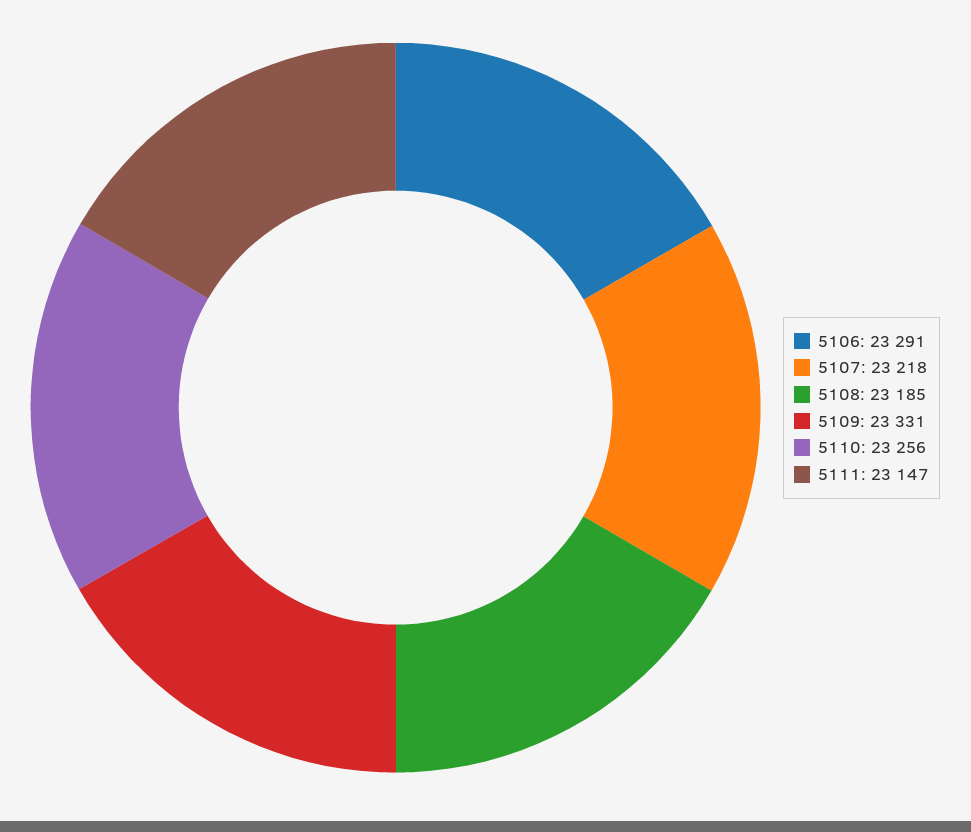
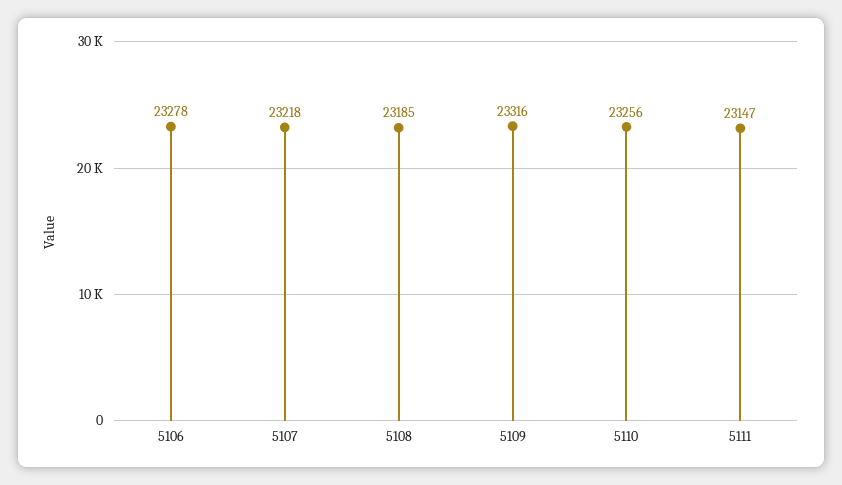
5106: 23291 -> 23278
5109: 23331 -> 23316

